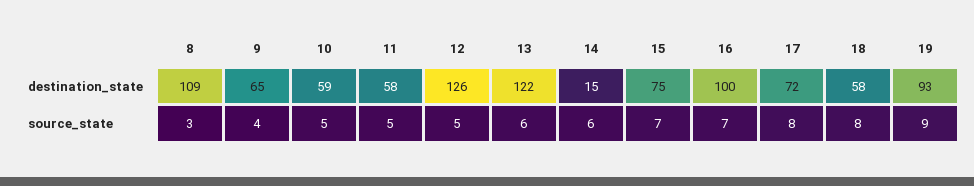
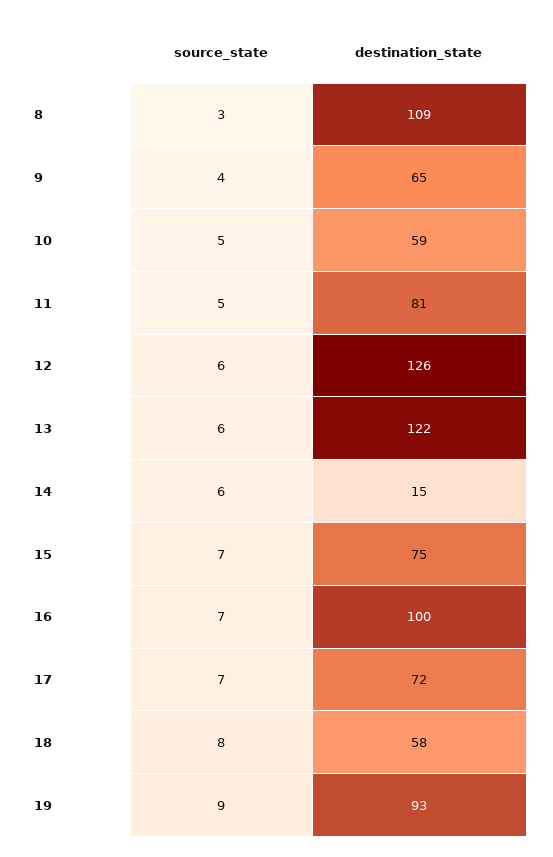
11, destination_state: 58 -> 81
12, source_state: 5 -> 6
17, source_state: 8 -> 7

